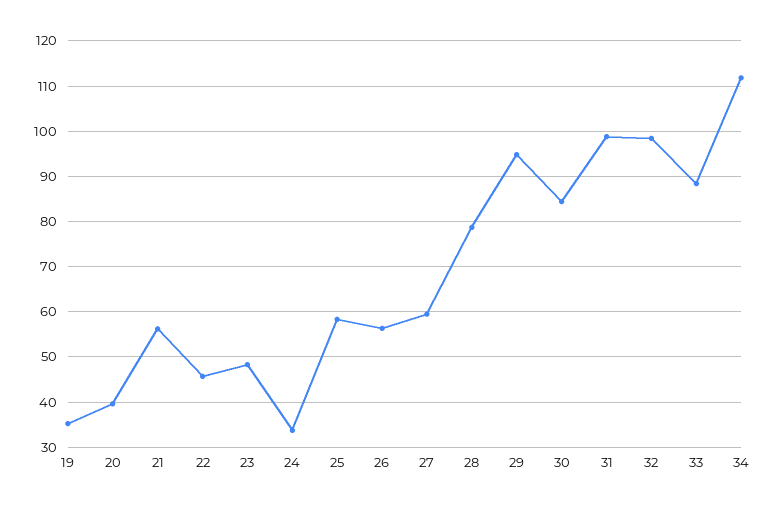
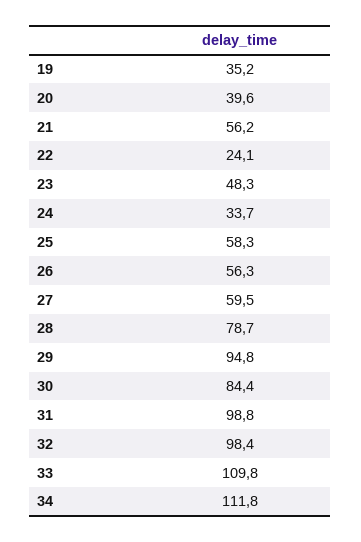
22: 46 -> 24.1
33: 88 -> 109.8

